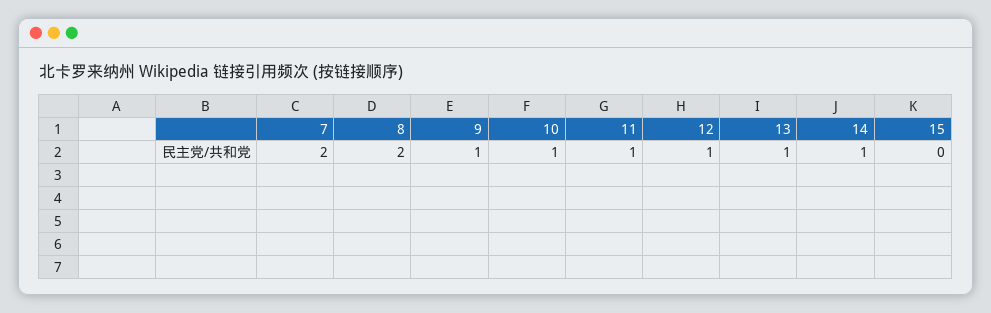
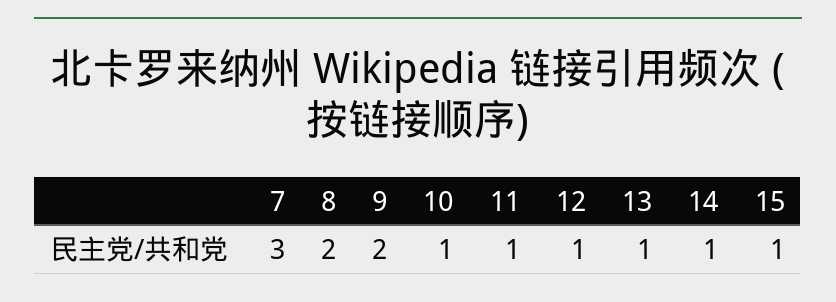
7: 2 -> 3
9: 1 -> 2
15: 0 -> 1

